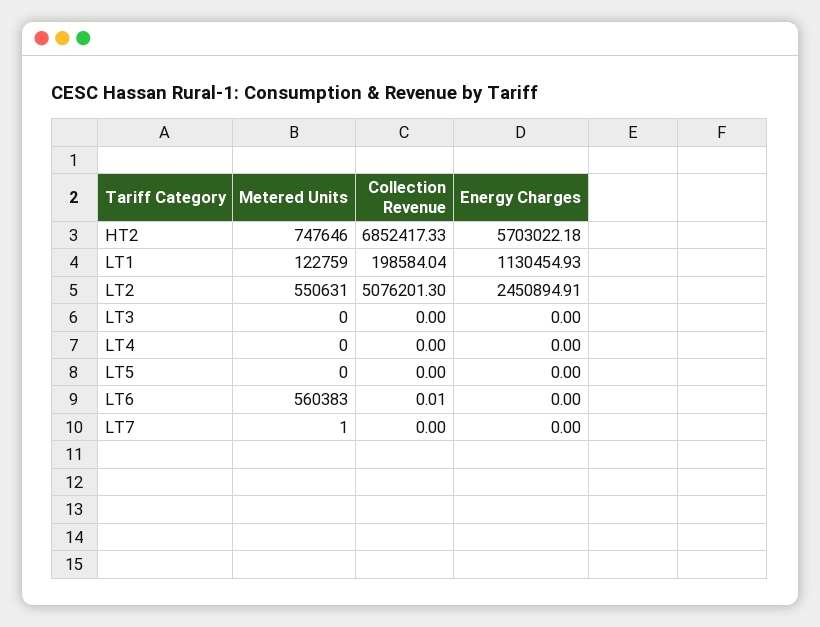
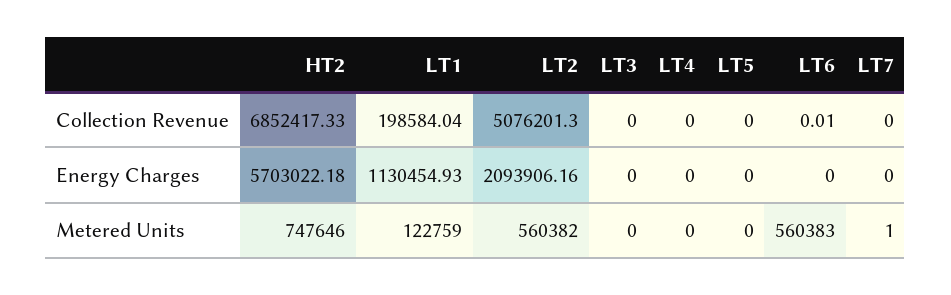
Metered Units, LT2: 550631 -> 560382
Energy Charges, LT2: 2450894.91 -> 2093906.16

